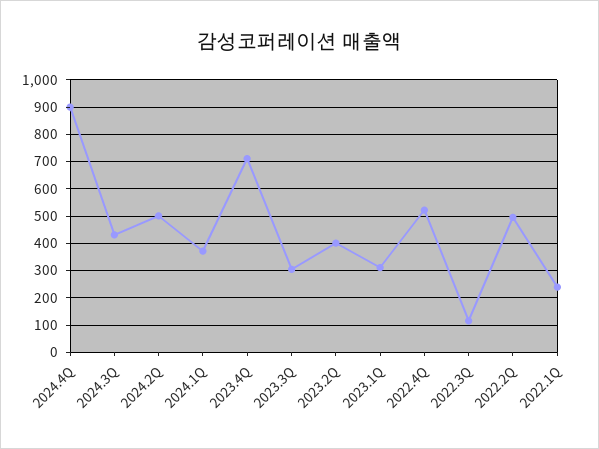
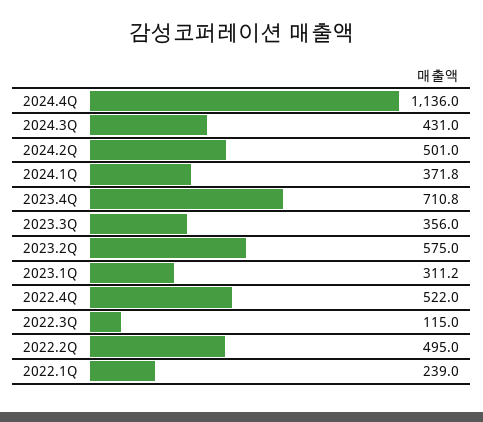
2024.4Q: 900 -> 1136
2023.3Q: 300 -> 356
2023.2Q: 400 -> 575

